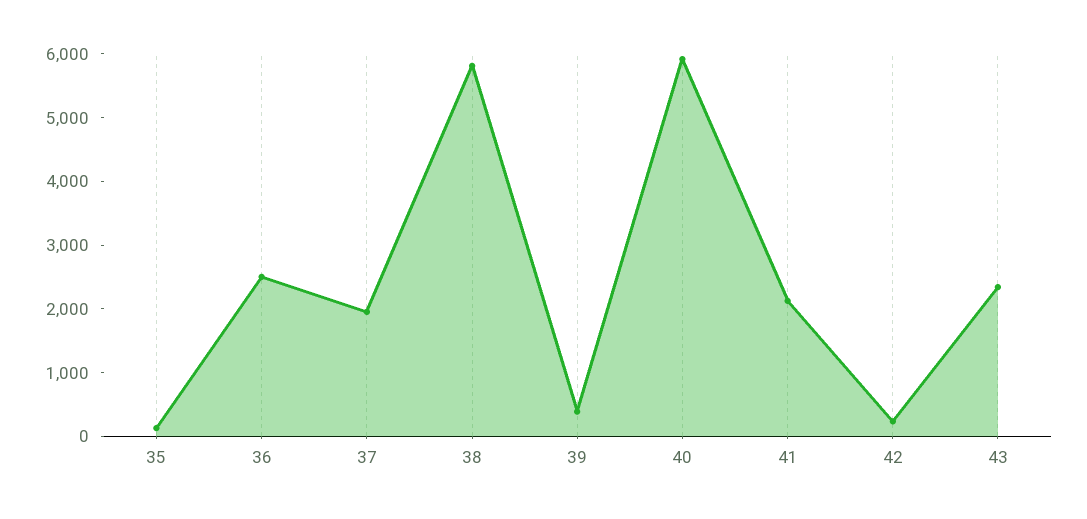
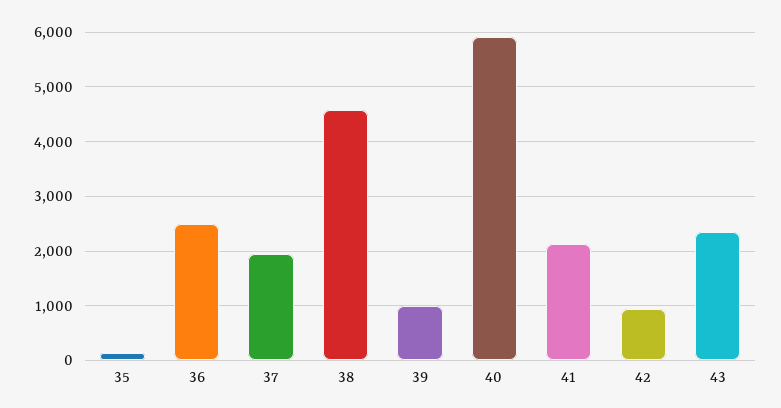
38: 5800 -> 4600
39: 400 -> 1000
42: 200 -> 1000

